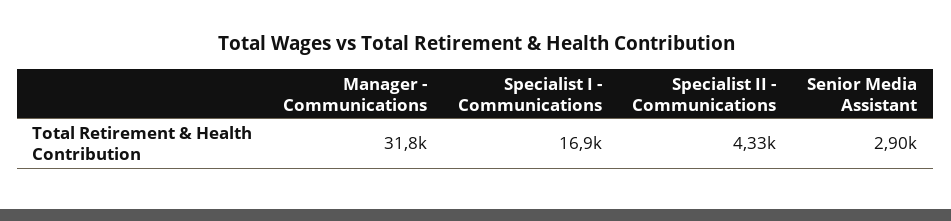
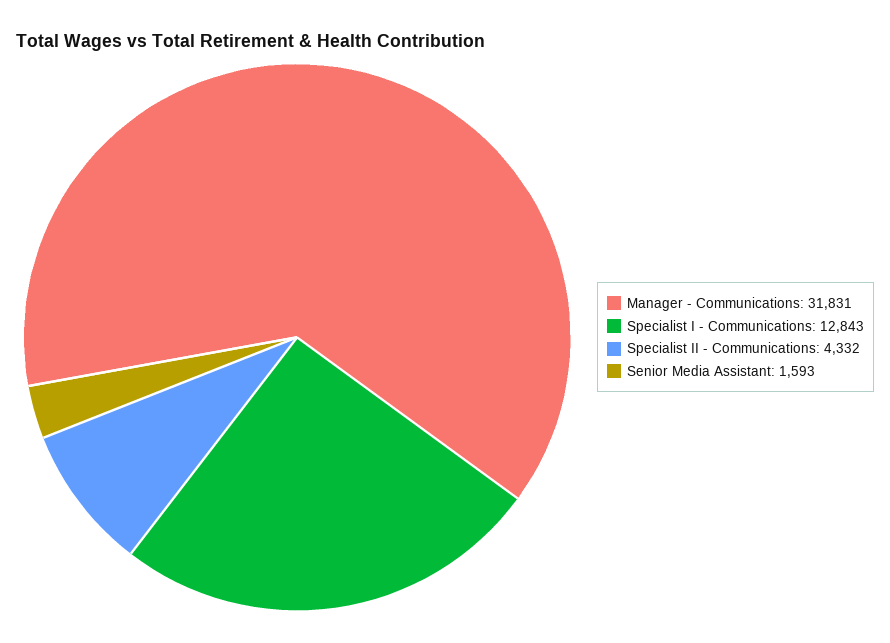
Specialist I - Communications: 16900 -> 12843
Senior Media Assistant: 2900 -> 1593

